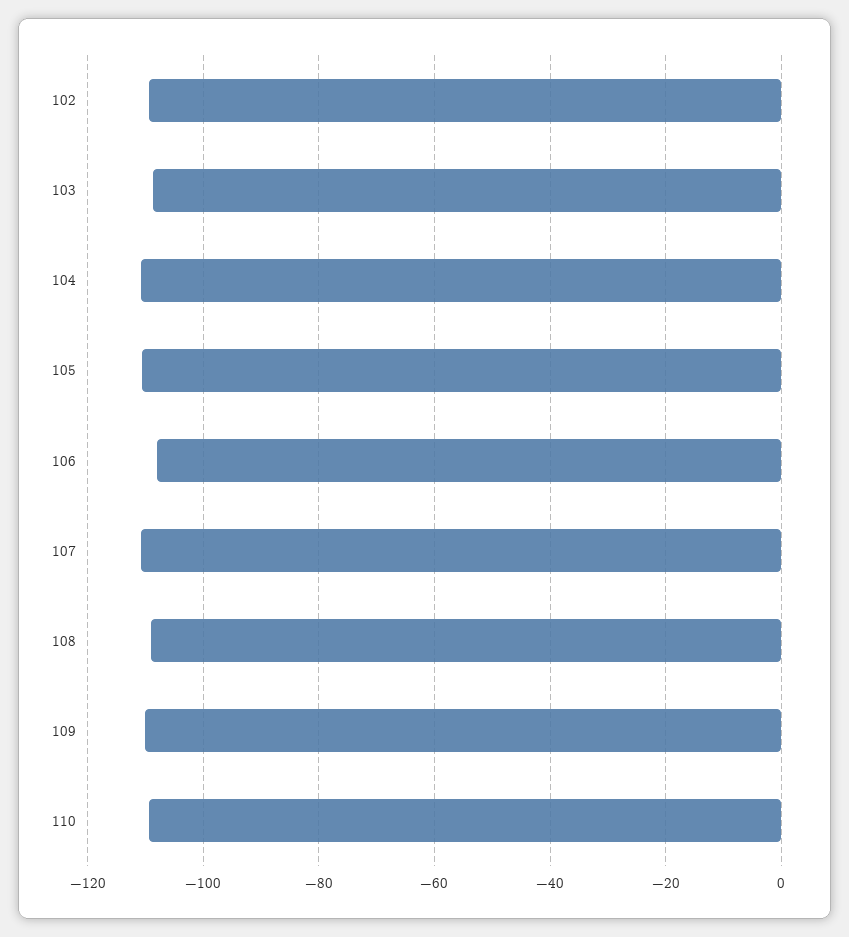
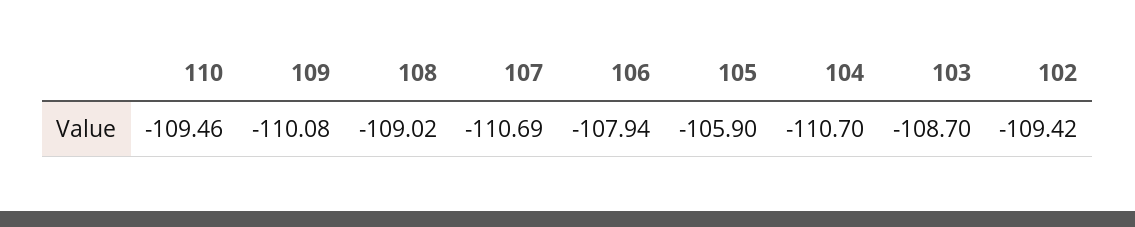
105: -110 -> -105.9

